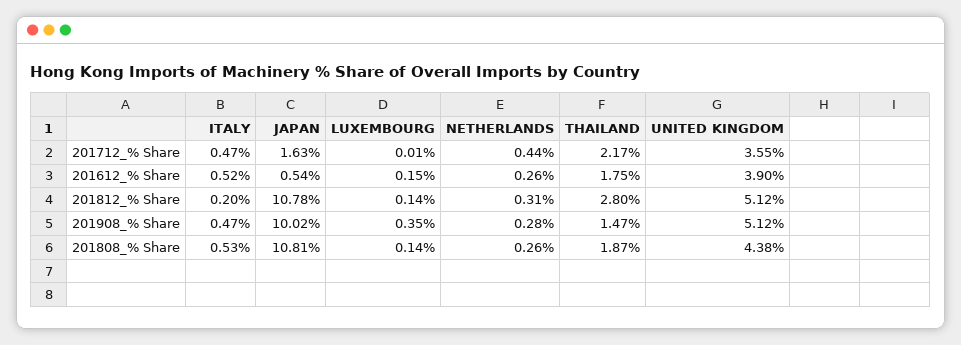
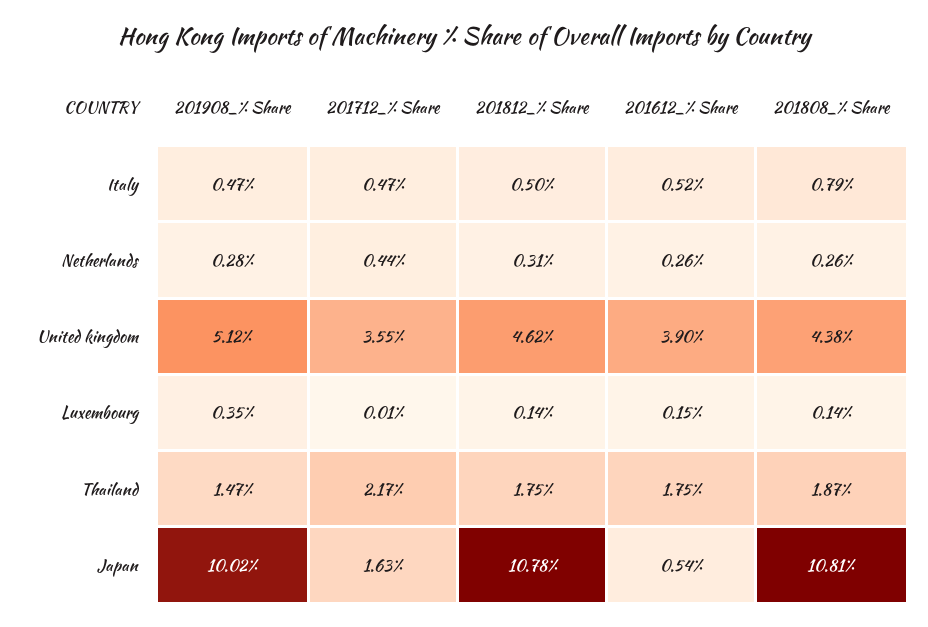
ITALY, 201812_% Share: 0.2 -> 0.5
THAILAND, 201812_% Share: 2.8 -> 1.75
UNITED KINGDOM, 201812_% Share: 5.12 -> 4.62
ITALY, 201808_% Share: 0.53 -> 0.79

